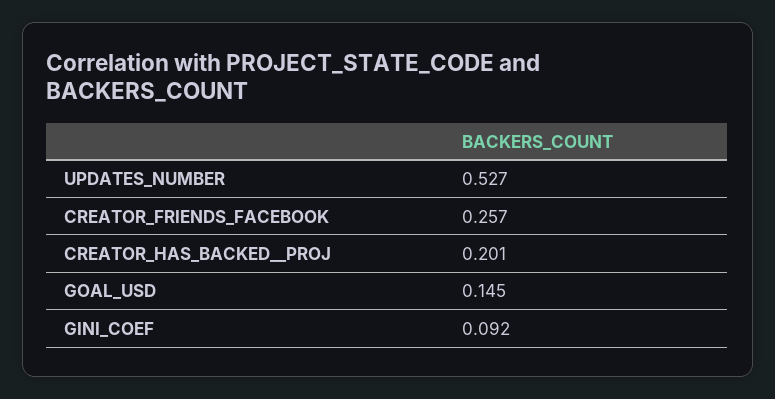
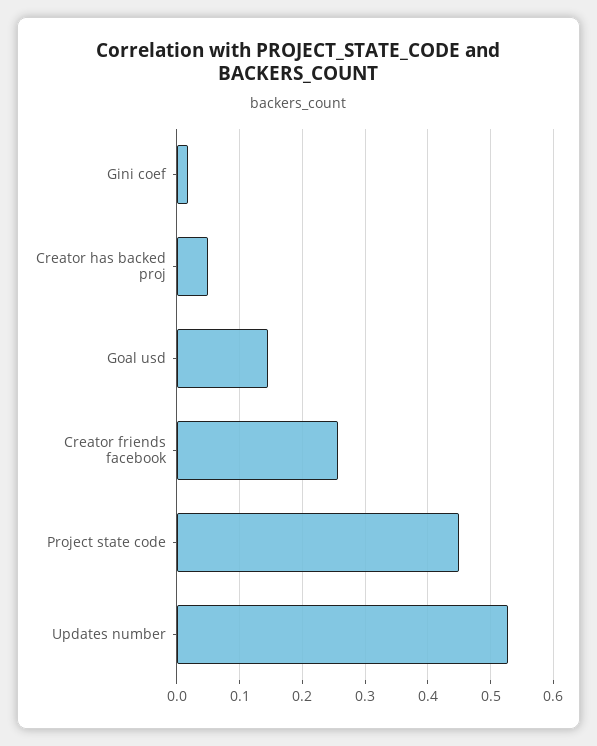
CREATOR_HAS_BACKED__PROJ: 0.201 -> 0.05
GINI_COEF: 0.092 -> 0.02
Project state code: none -> 0.45

